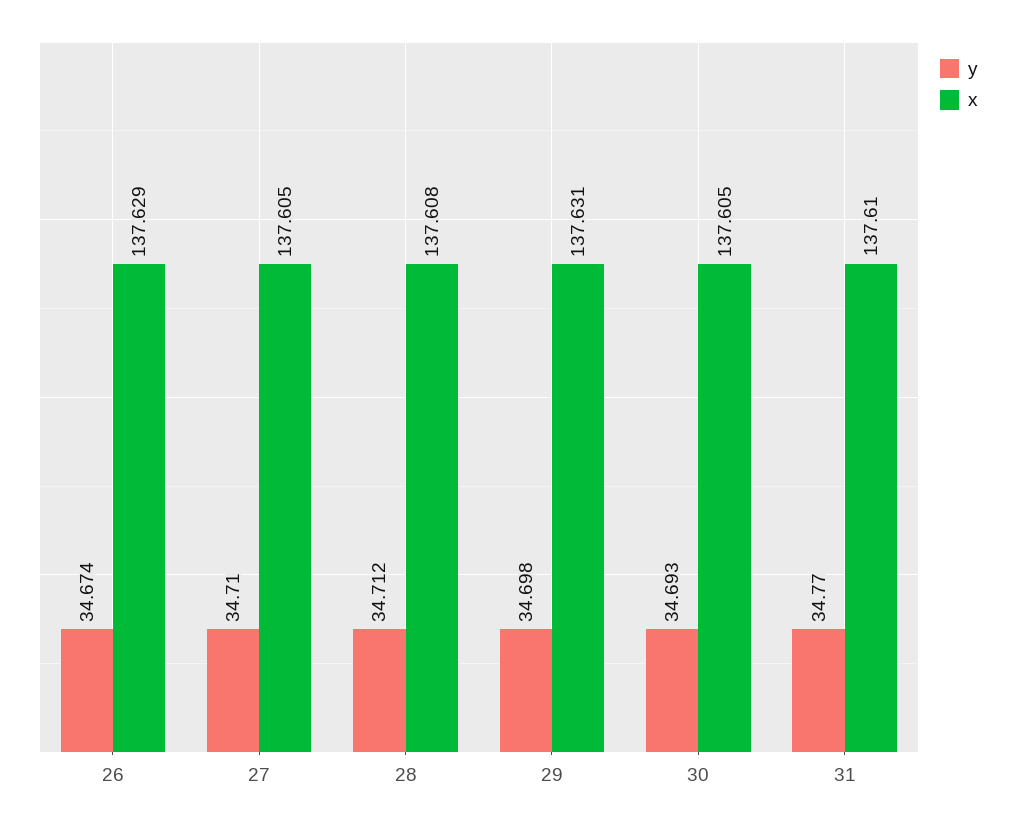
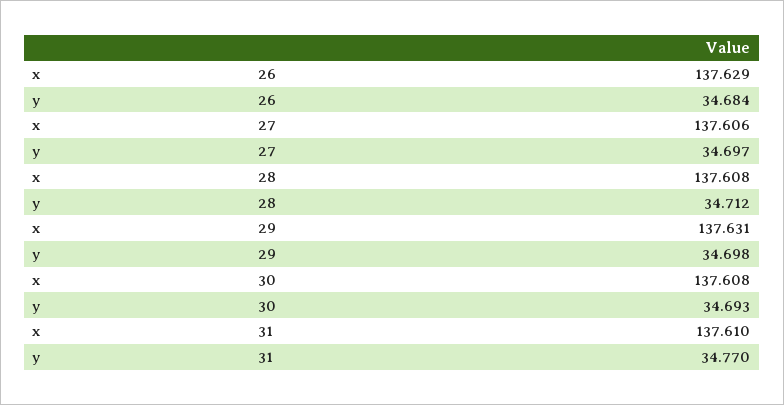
y, 26: 34.674 -> 34.684
y, 27: 34.71 -> 34.697
x, 27: 137.605 -> 137.606
x, 30: 137.605 -> 137.608

